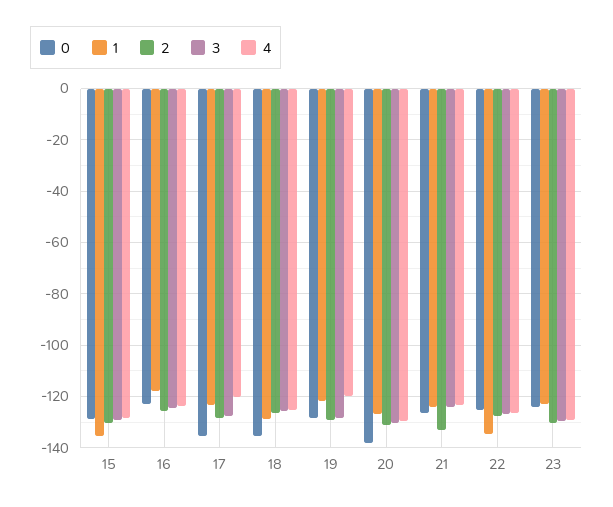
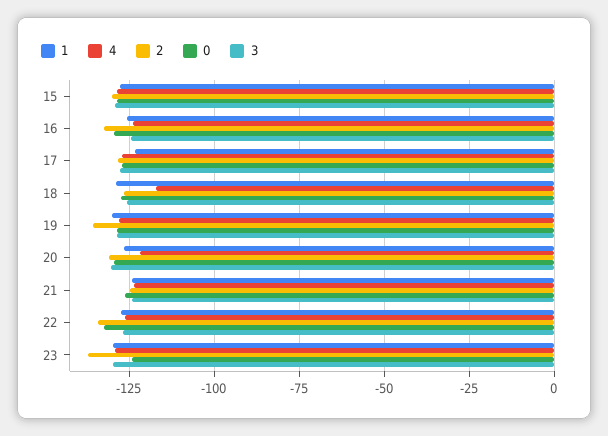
1, 15: -135 -> -127.5
0, 16: -122.5 -> -130
1, 16: -117.5 -> -125
2, 16: -125 -> -132.5
0, 17: -135 -> -127.5
4, 17: -120 -> -127.5
0, 18: -135 -> -127.5
4, 18: -125 -> -117.5
1, 19: -122.5 -> -130
2, 19: -130 -> -135
4, 19: -120 -> -127.5
0, 20: -137.5 -> -130
4, 20: -130 -> -122.5
2, 21: -132.5 -> -125
0, 22: -125 -> -132.5
1, 22: -135 -> -127.5
2, 22: -127.5 -> -135
1, 23: -122.5 -> -130
2, 23: -130 -> -137.5

